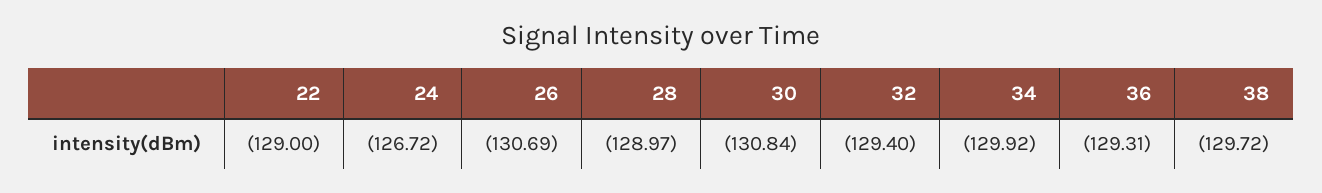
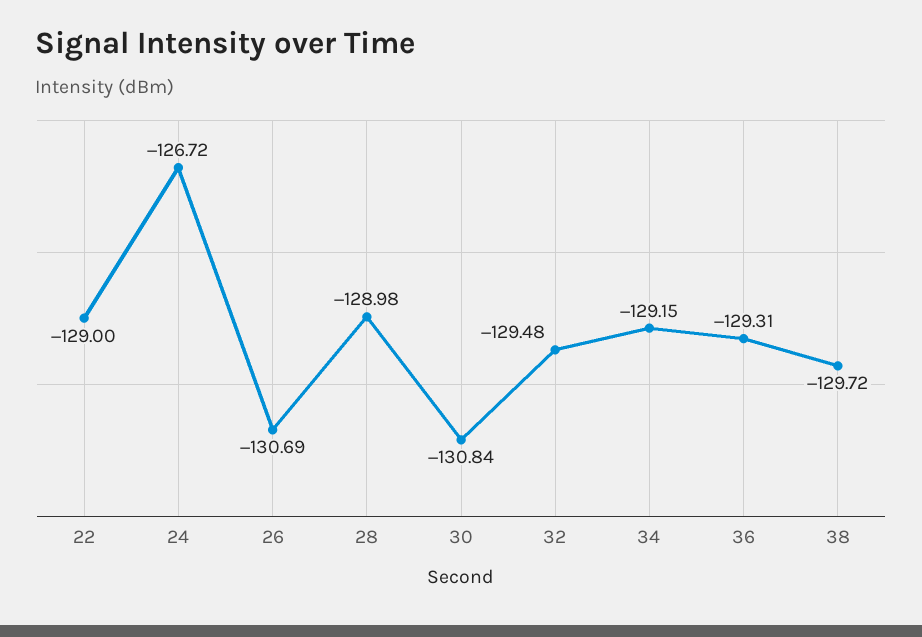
28: -128.97 -> -128.98
32: -129.4 -> -129.48
34: -129.92 -> -129.15

